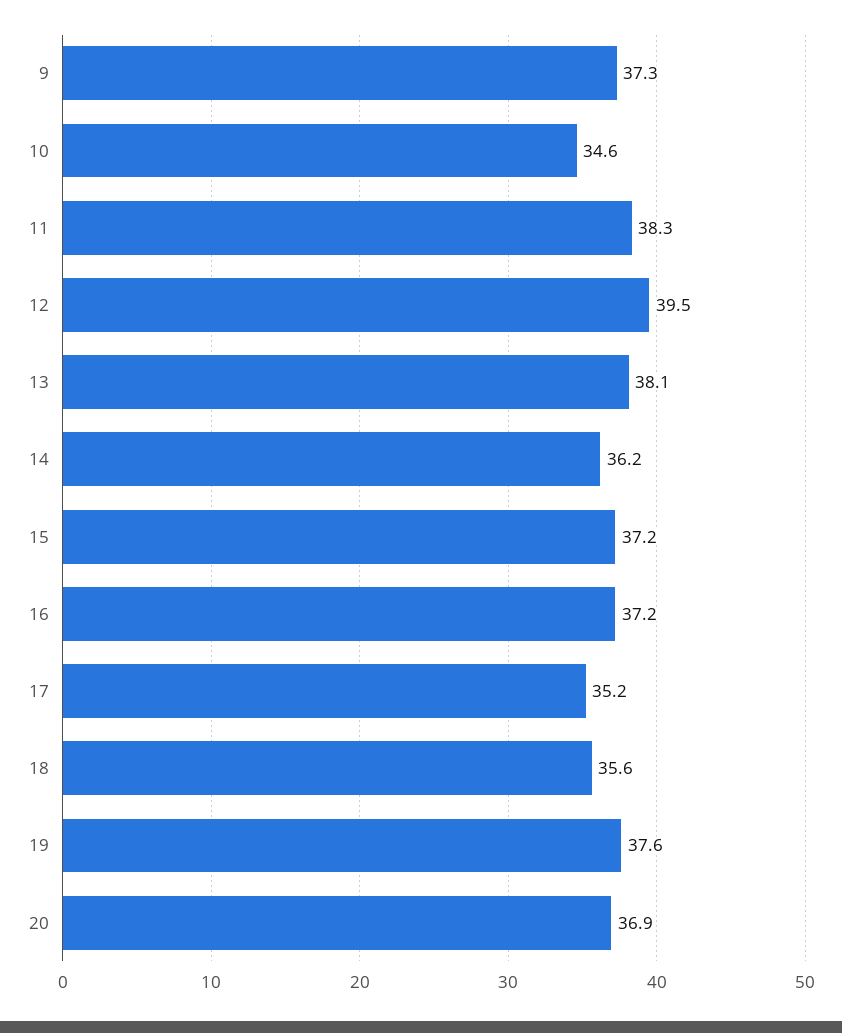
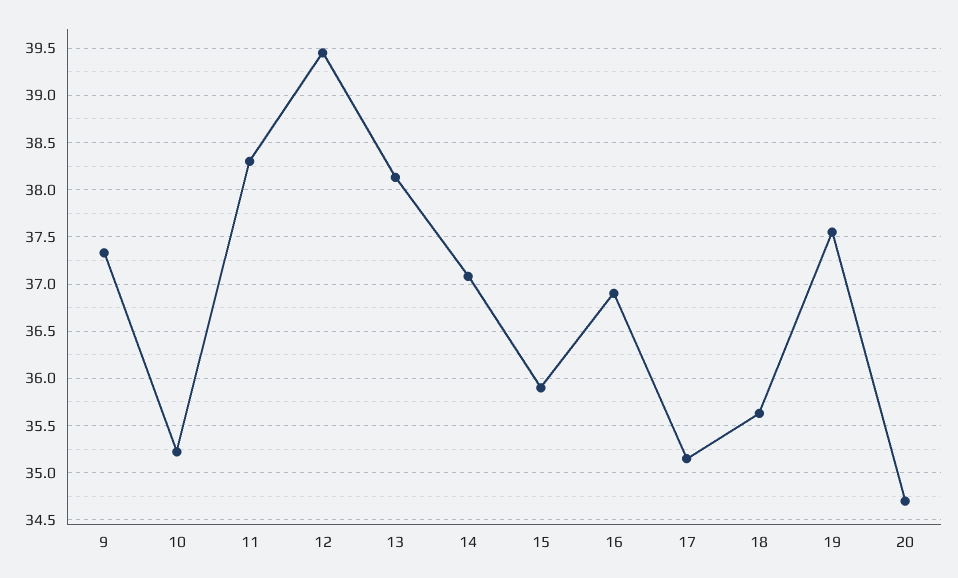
10: 34.6 -> 35.2
14: 36.2 -> 37.1
15: 37.2 -> 35.9
16: 37.2 -> 36.9
20: 36.9 -> 34.7

